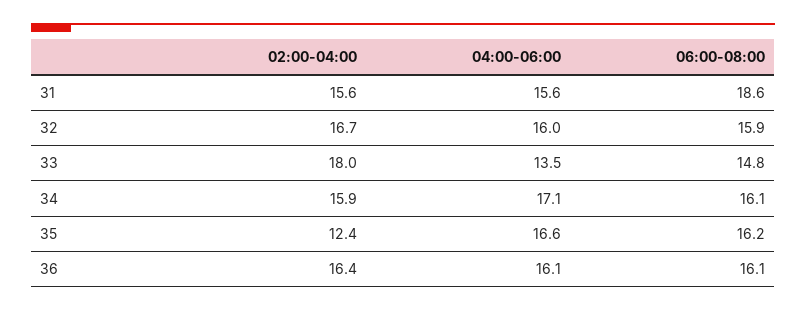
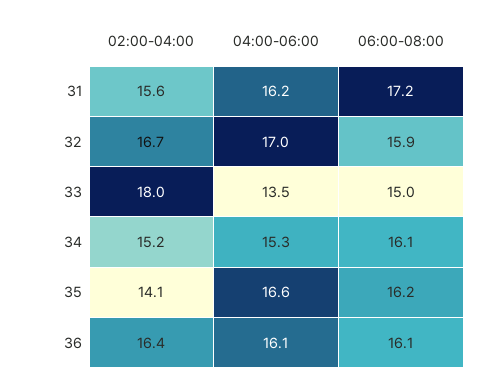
04:00-06:00, 31: 15.6 -> 16.2
06:00-08:00, 31: 18.6 -> 17.2
04:00-06:00, 32: 16 -> 17
06:00-08:00, 33: 14.8 -> 15
02:00-04:00, 34: 15.9 -> 15.2
04:00-06:00, 34: 17.1 -> 15.3
02:00-04:00, 35: 12.4 -> 14.1

